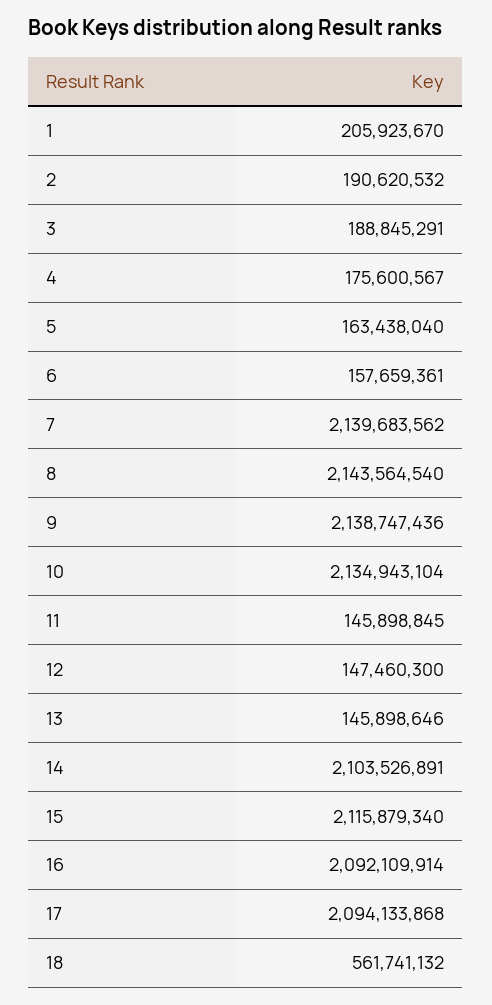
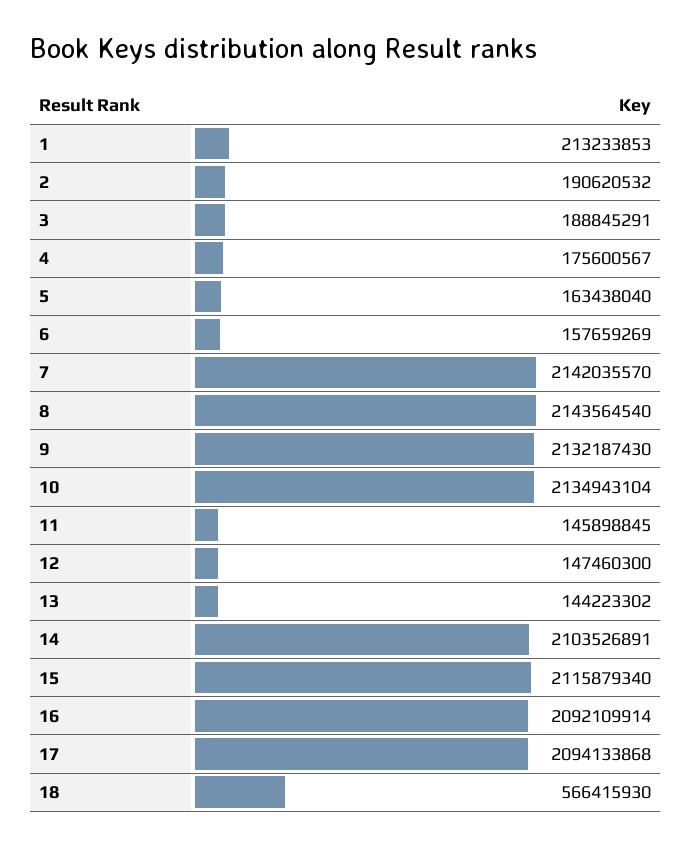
1: 205923670 -> 213233853
6: 157659361 -> 157659269
7: 2139683562 -> 2142035570
9: 2138747436 -> 2132187430
13: 145898646 -> 144223302
18: 561741132 -> 566415930

